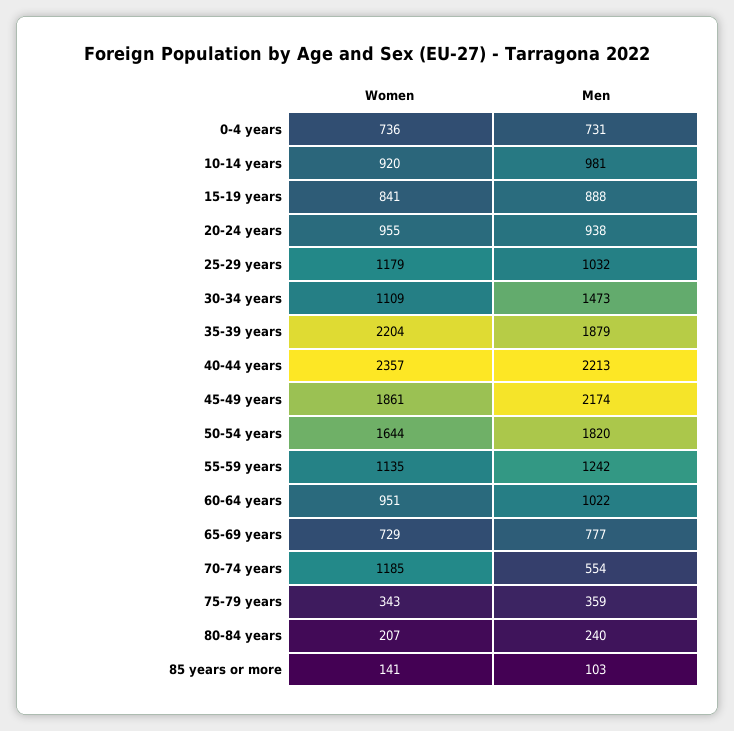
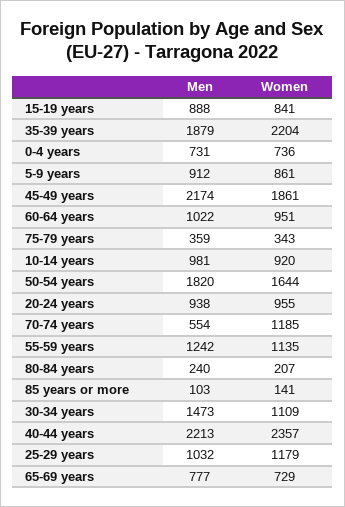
Men, 5-9 years: none -> 912
Women, 5-9 years: none -> 861

